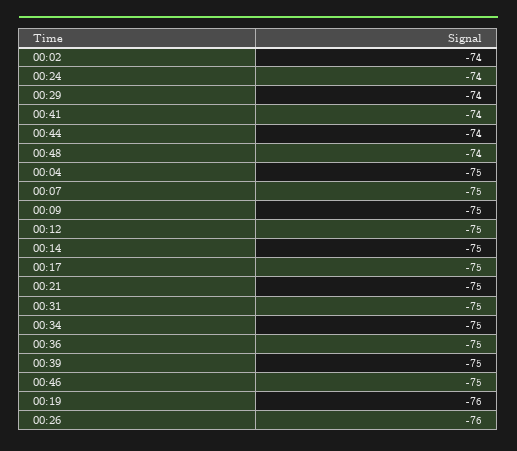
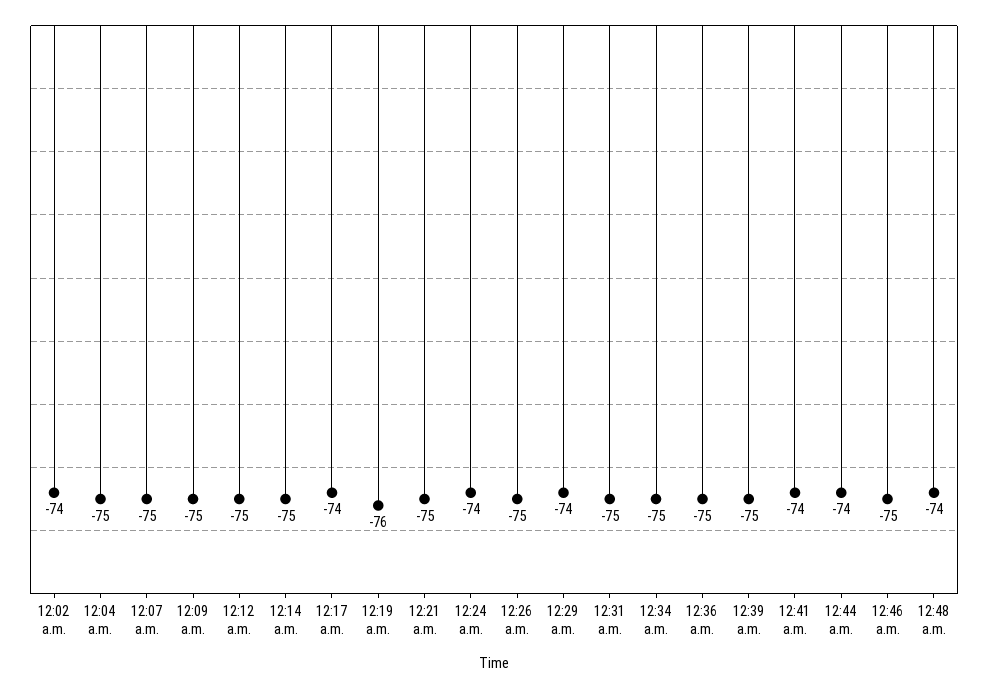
00:17: -75 -> -74
00:26: -76 -> -75

